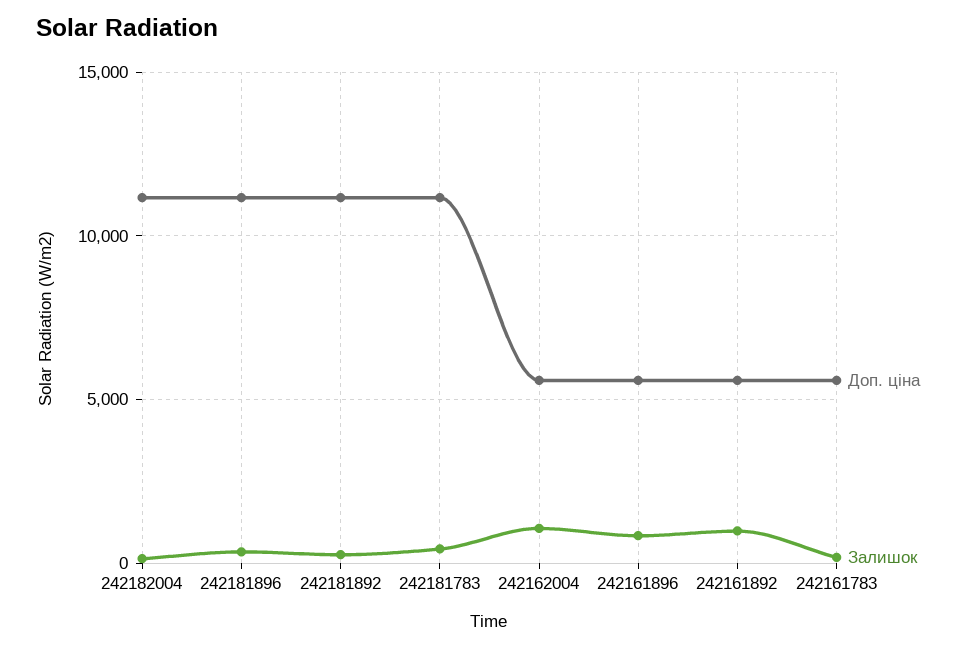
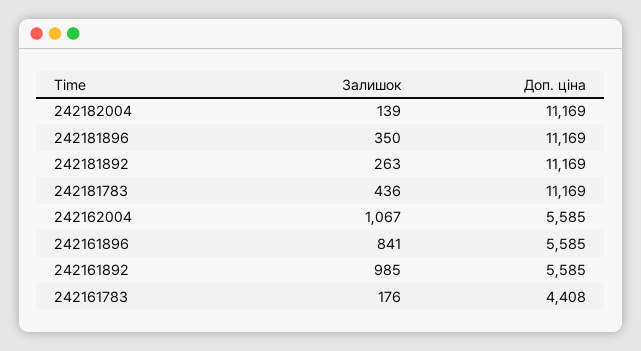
Доп. ціна, 242161783: 5500 -> 4408

